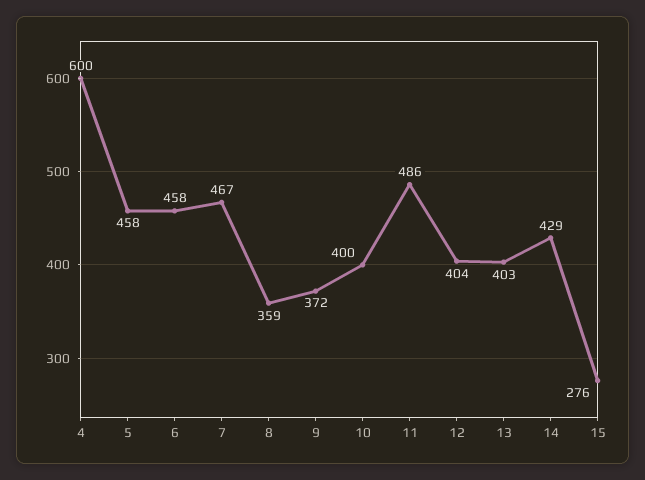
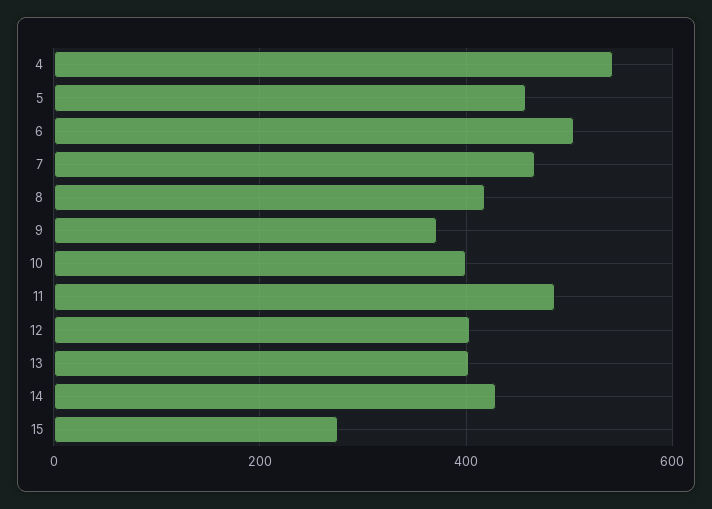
4: 600 -> 540
6: 458 -> 500
8: 359 -> 420

